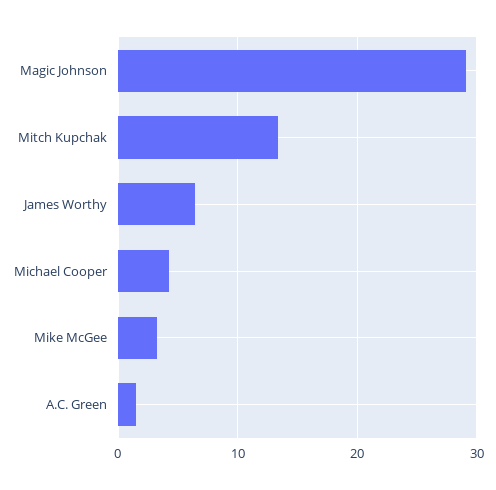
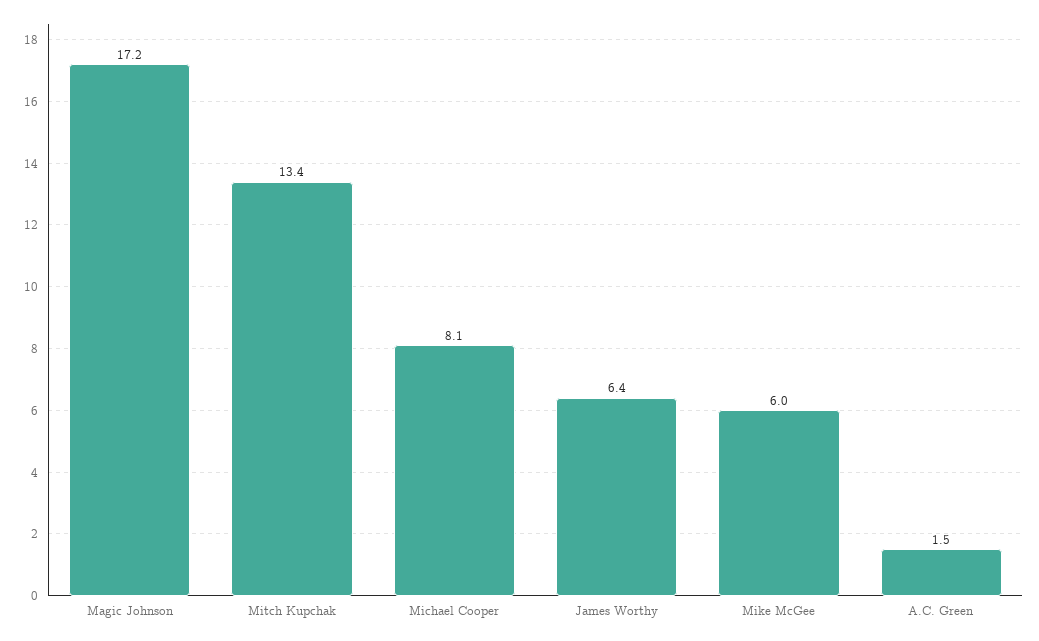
Magic Johnson: 29 -> 17.2
Michael Cooper: 4 -> 8.1
Mike McGee: 3 -> 6

